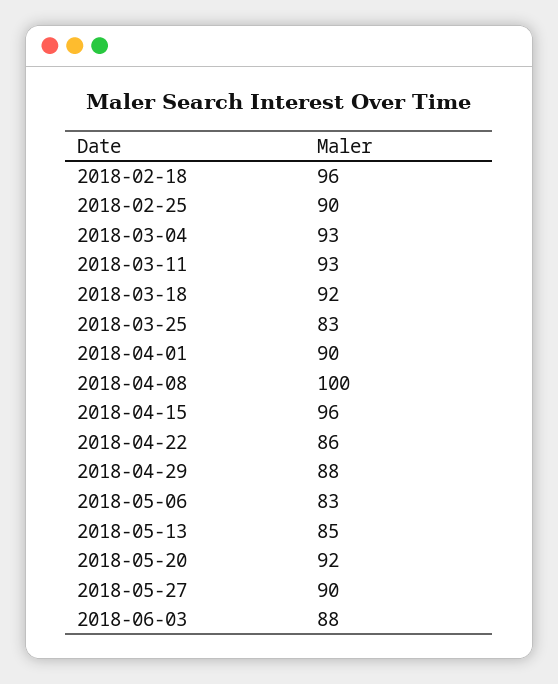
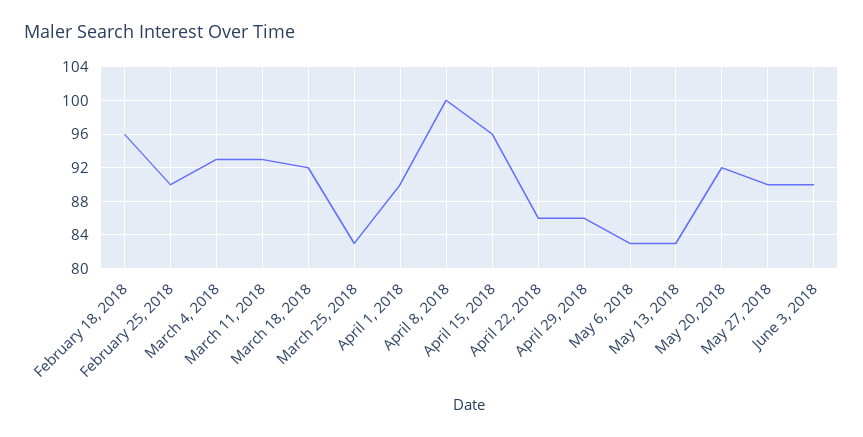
2018-04-29: 88 -> 86
2018-05-13: 85 -> 83
2018-06-03: 88 -> 90

